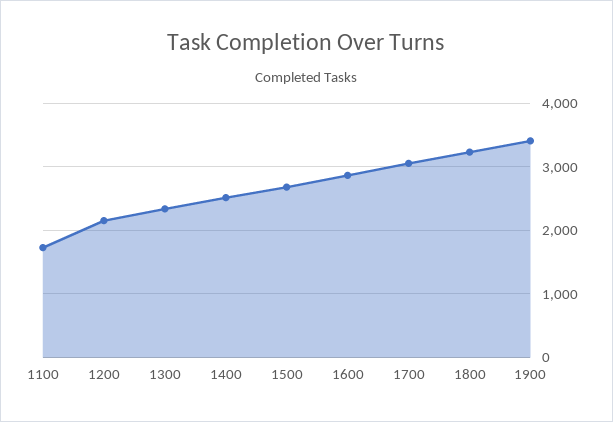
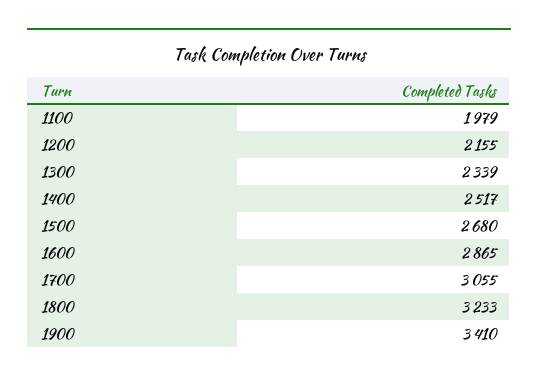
1100: 1700 -> 1979

